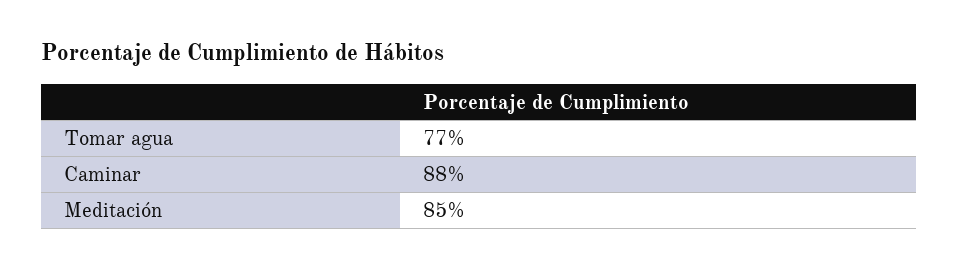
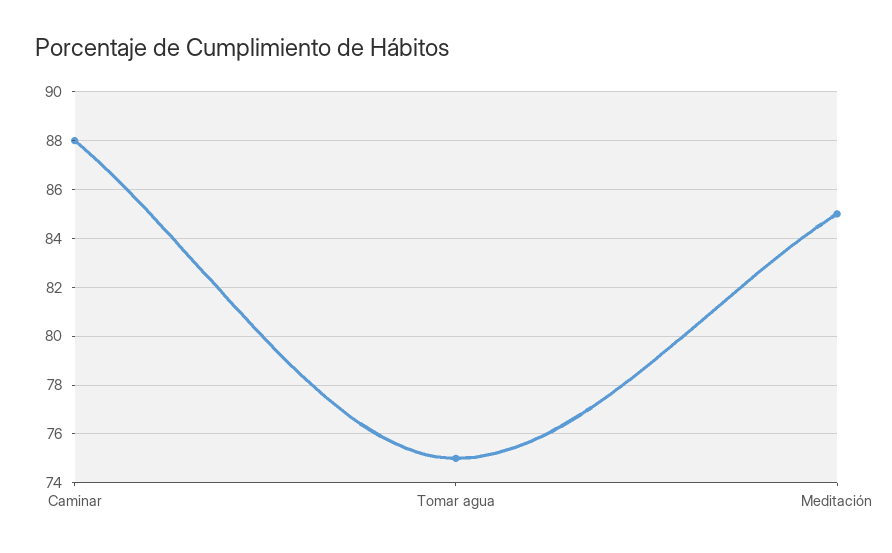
Tomar agua: 77 -> 75

